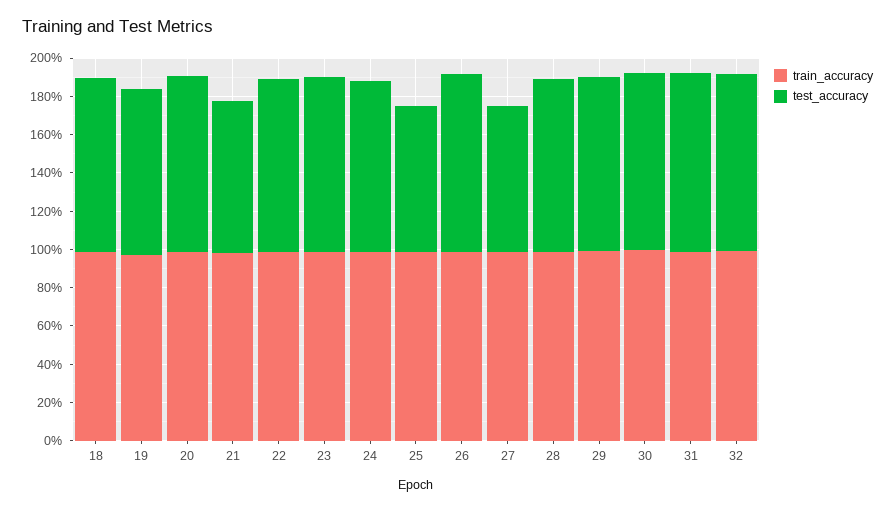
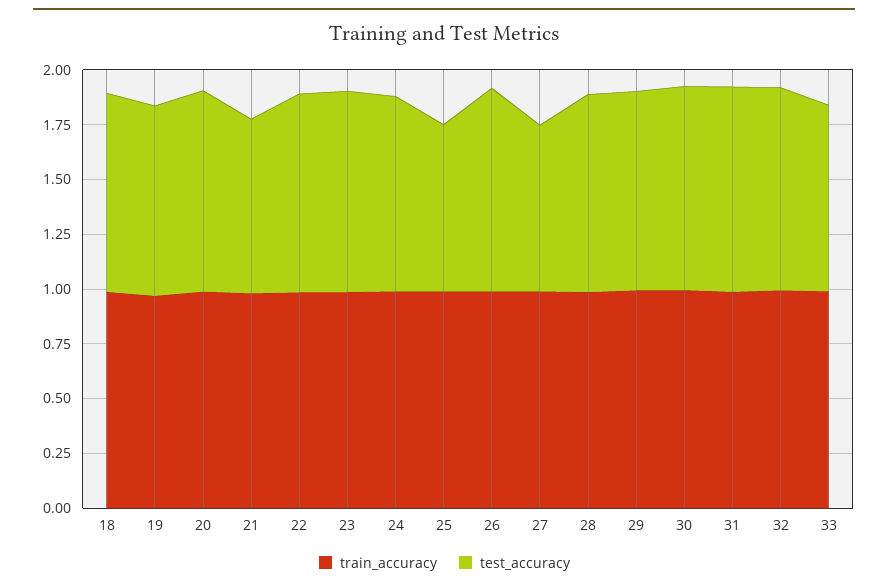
train_accuracy, 33: none -> 1
test_accuracy, 33: none -> 0.85

